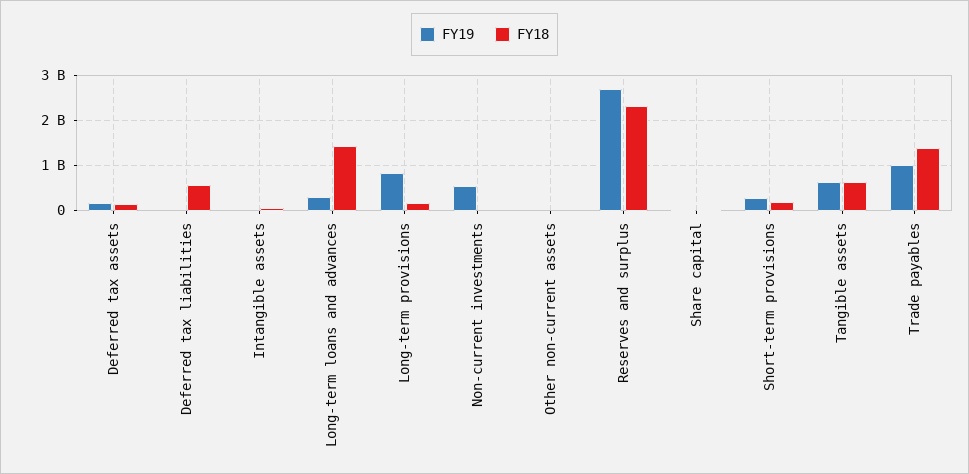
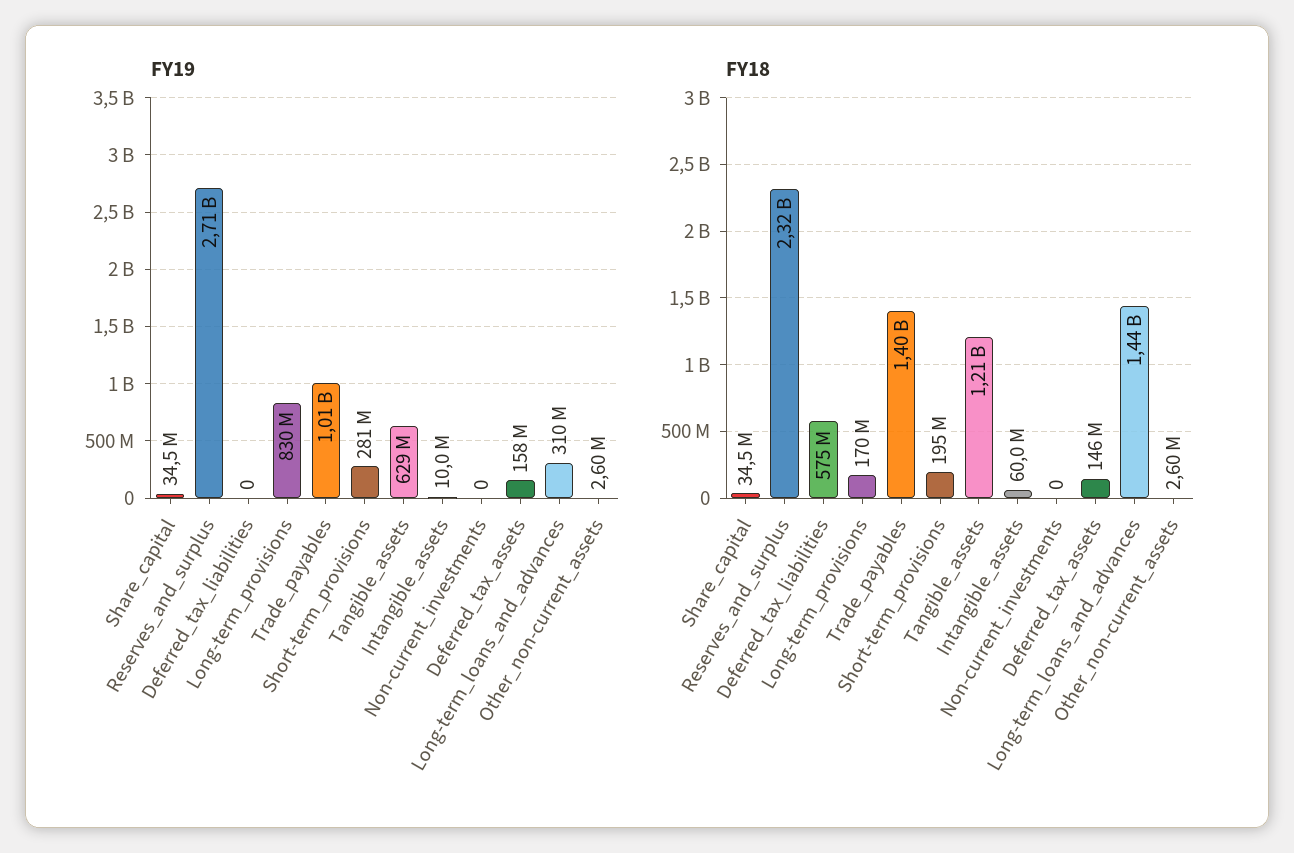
FY19, Non-current investments: 600000000 -> 0
FY18, Tangible assets: 600000000 -> 1210000000

